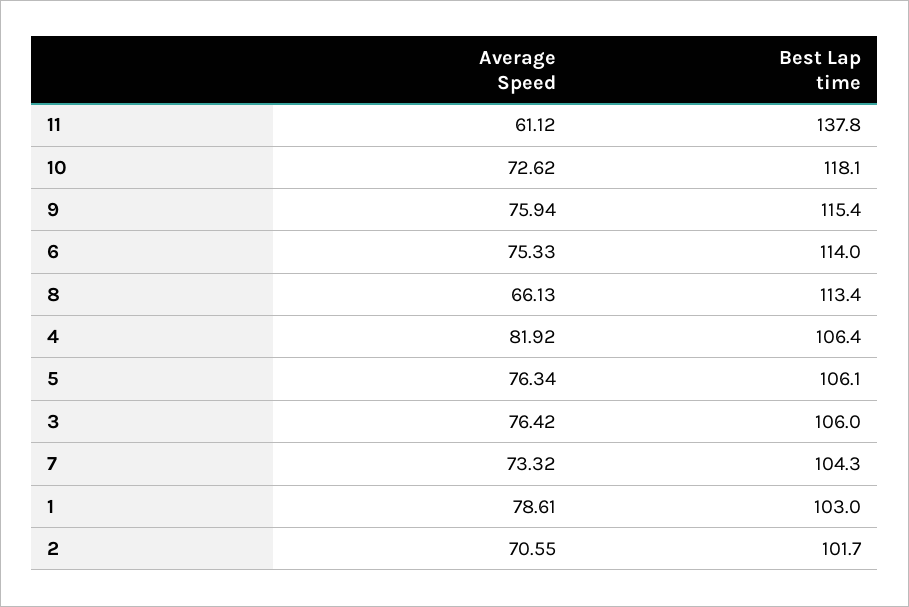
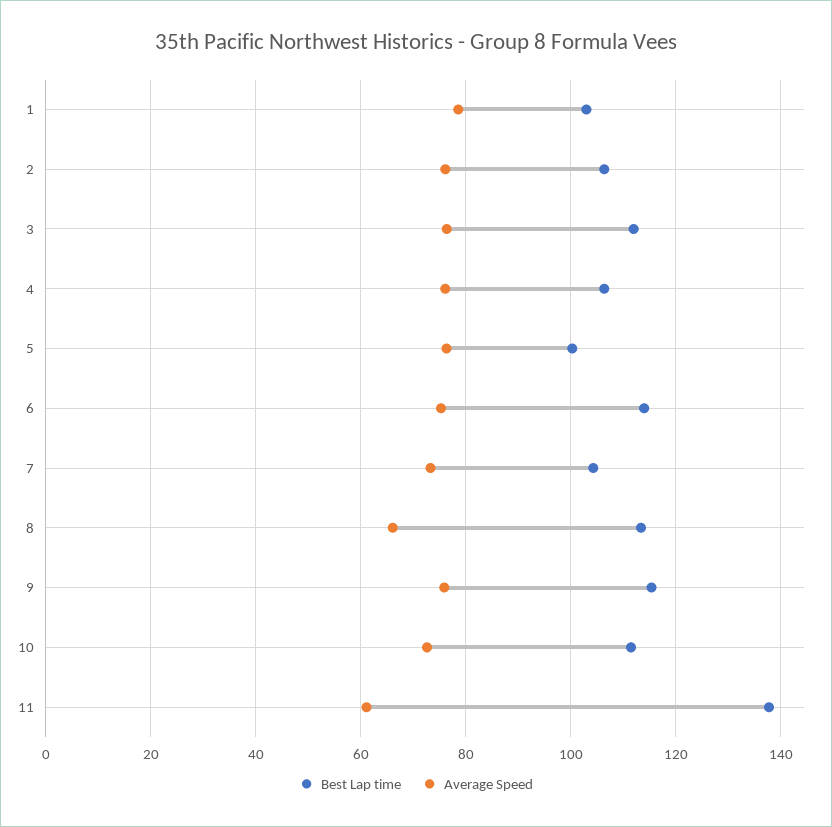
Best Lap time, 10: 118.1 -> 112
Average Speed, 4: 81.92 -> 76
Best Lap time, 5: 106.1 -> 100
Best Lap time, 3: 106 -> 112
Average Speed, 2: 70.55 -> 76
Best Lap time, 2: 101.7 -> 106

